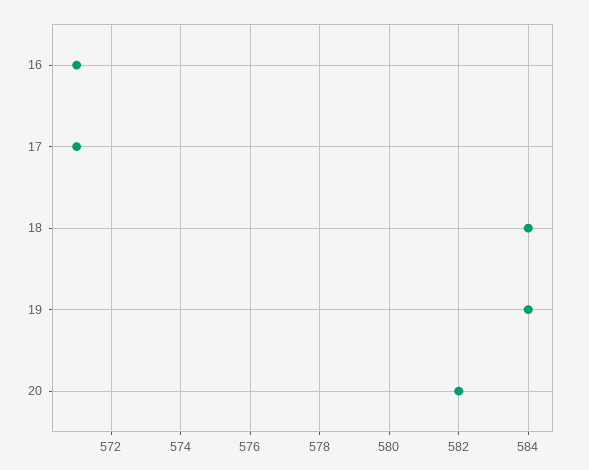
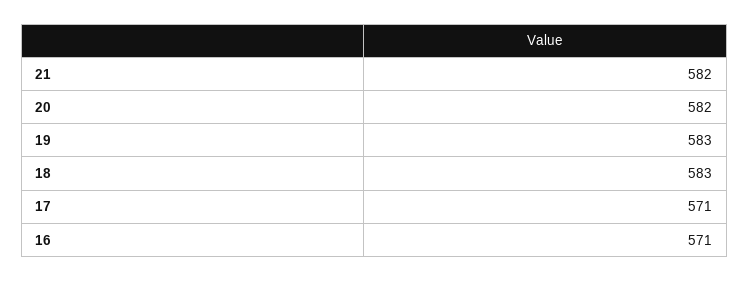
18: 584 -> 583
19: 584 -> 583
21: none -> 582

